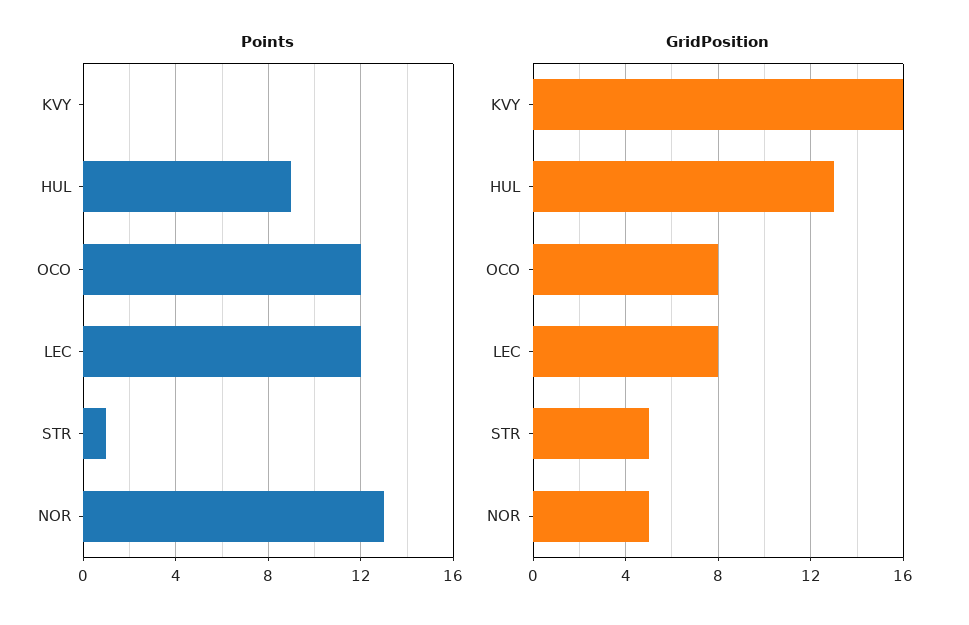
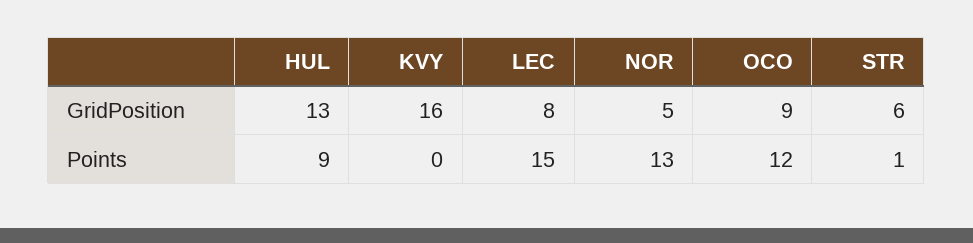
Points, LEC: 12 -> 15
GridPosition, OCO: 8 -> 9
GridPosition, STR: 5 -> 6

